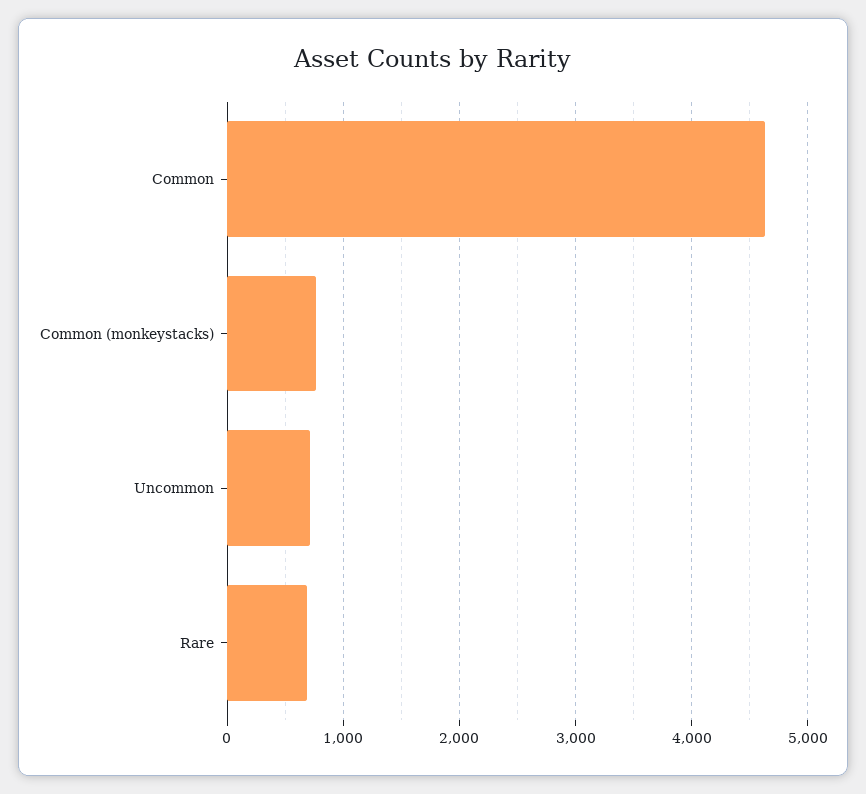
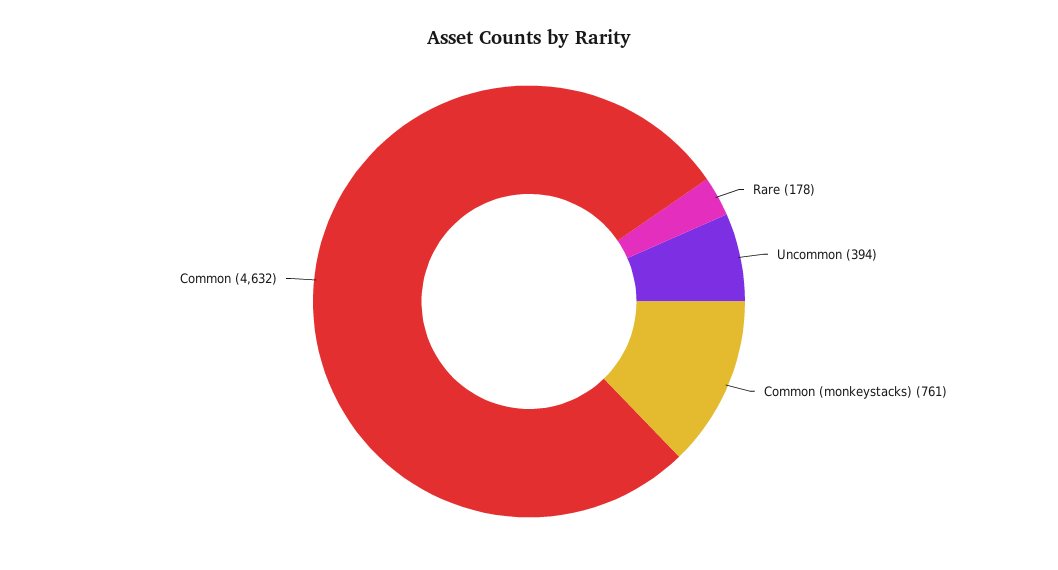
Uncommon: 700 -> 394
Rare: 700 -> 178

